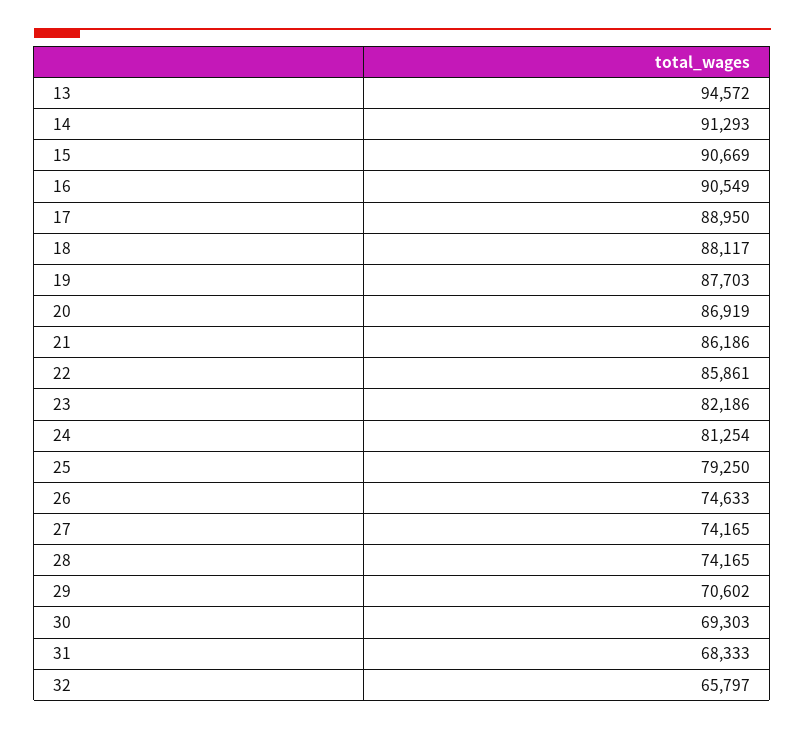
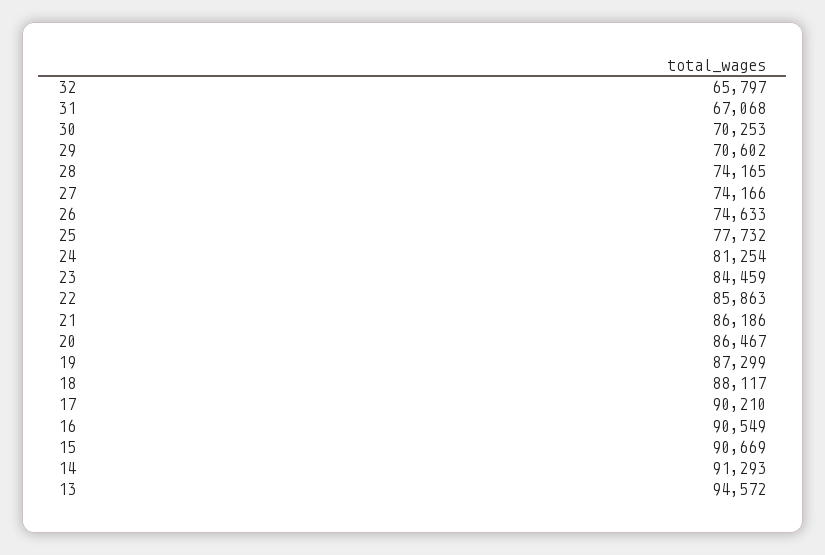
17: 88950 -> 90210
19: 87703 -> 87299
20: 86919 -> 86467
22: 85861 -> 85863
23: 82186 -> 84459
25: 79250 -> 77732
27: 74165 -> 74166
30: 69303 -> 70253
31: 68333 -> 67068

